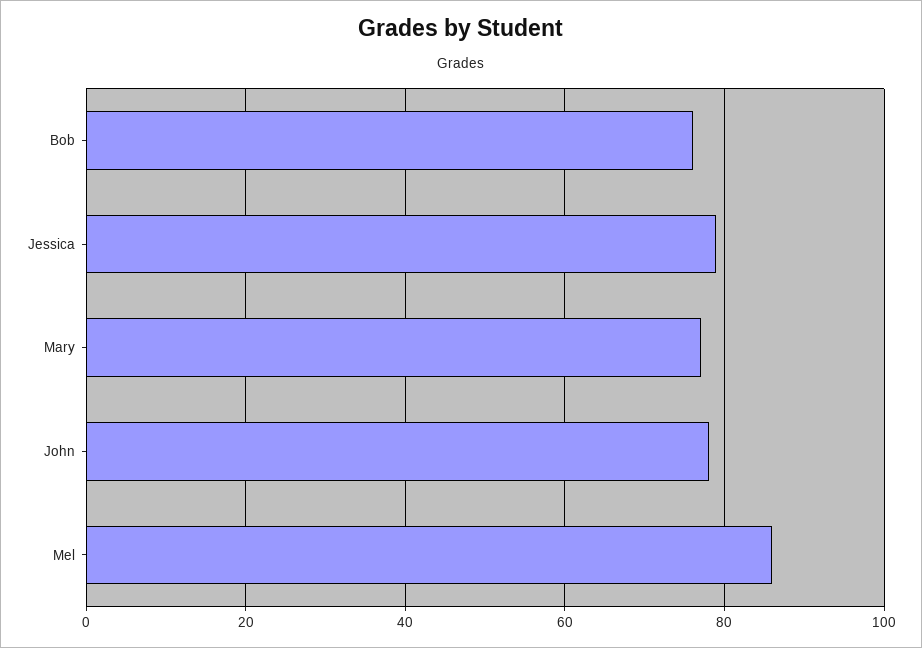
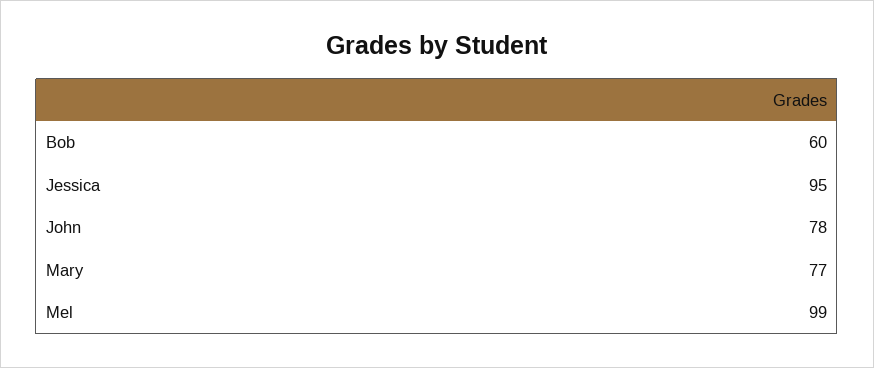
Bob: 75 -> 60
Jessica: 80 -> 95
Mel: 85 -> 99

